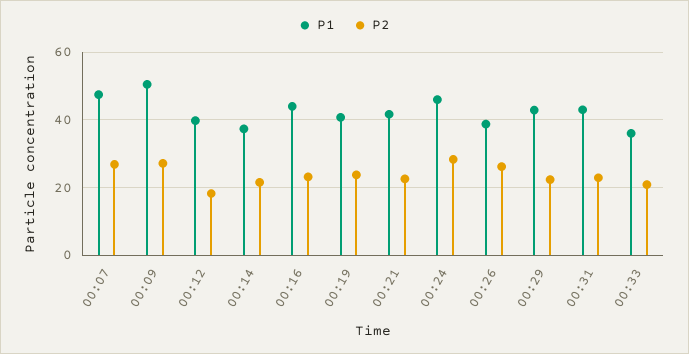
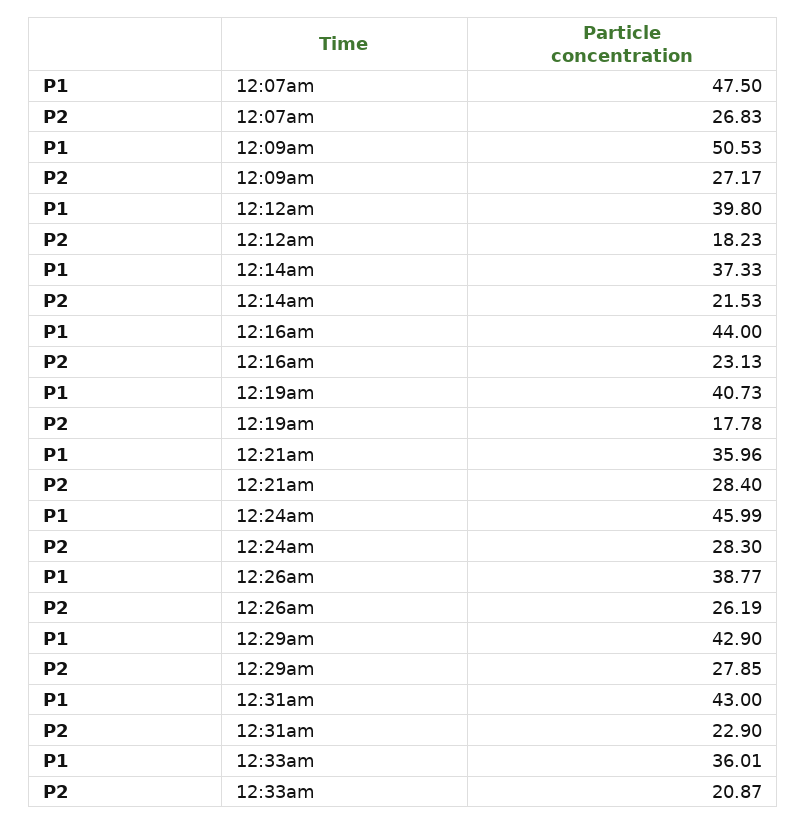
P2, 00:19: 24 -> 17.78
P1, 00:21: 42 -> 35.96
P2, 00:21: 22 -> 28.4
P2, 00:29: 22 -> 27.85

